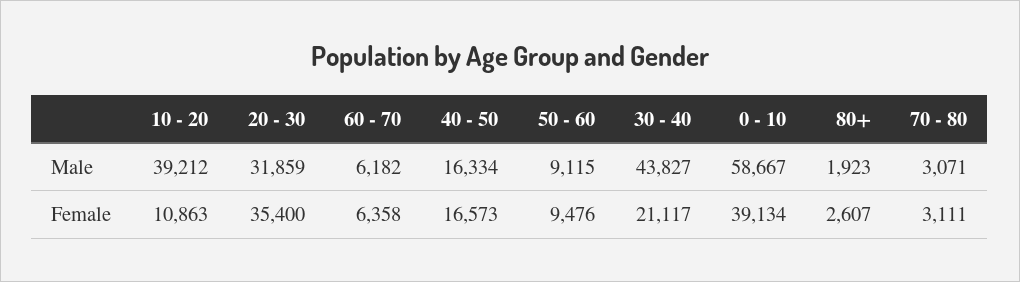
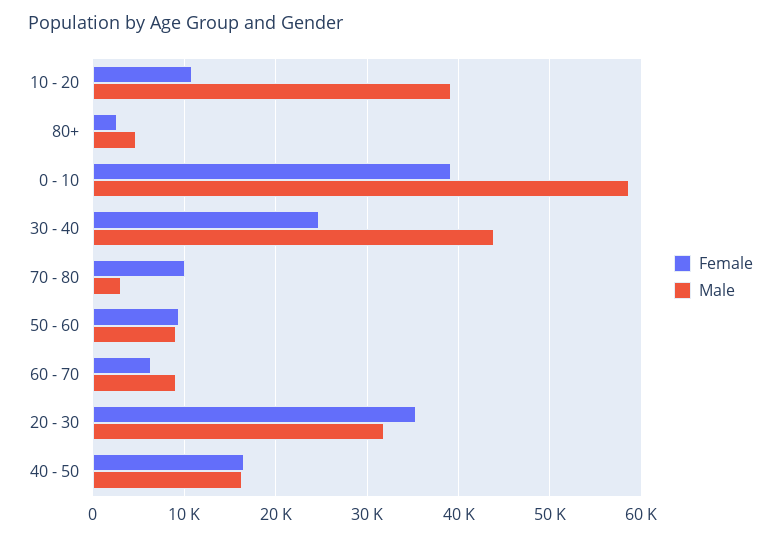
Male, 60 - 70: 6182 -> 9000
Male, 80+: 1923 -> 5000
Female, 30 - 40: 21117 -> 25000
Female, 70 - 80: 3111 -> 10000

